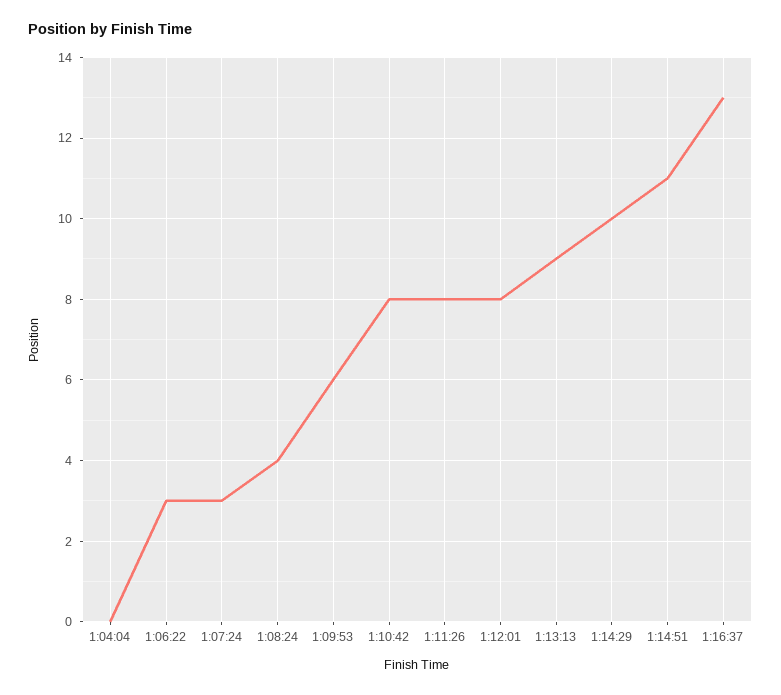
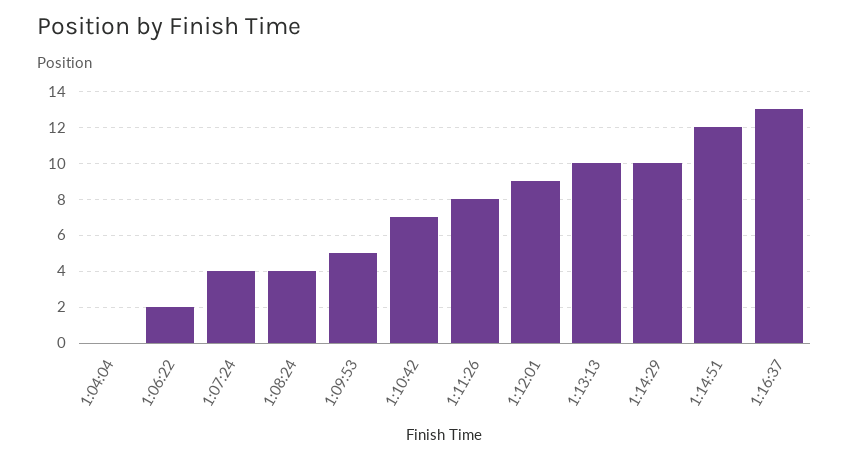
1:06:22: 3 -> 2
1:07:24: 3 -> 4
1:09:53: 6 -> 5
1:10:42: 8 -> 7
1:12:01: 8 -> 9
1:13:13: 9 -> 10
1:14:51: 11 -> 12

